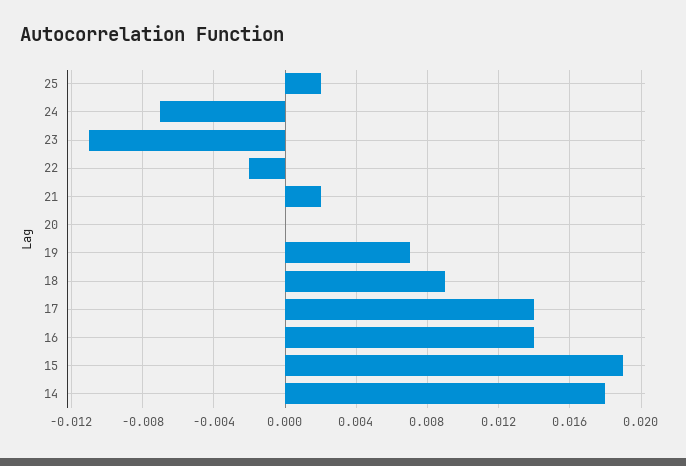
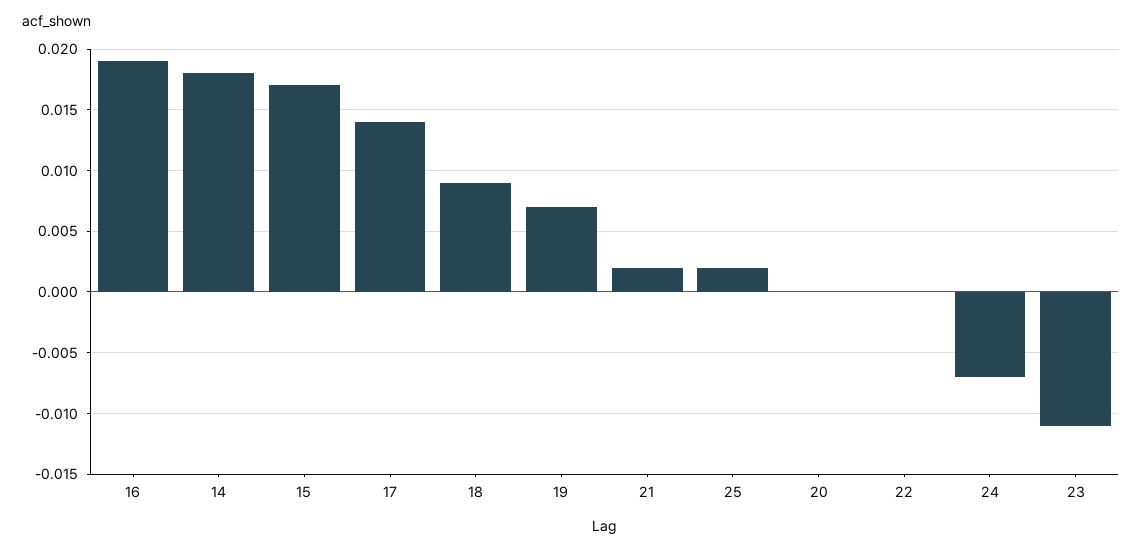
22: -0.002 -> 0
16: 0.014 -> 0.019
15: 0.019 -> 0.017

